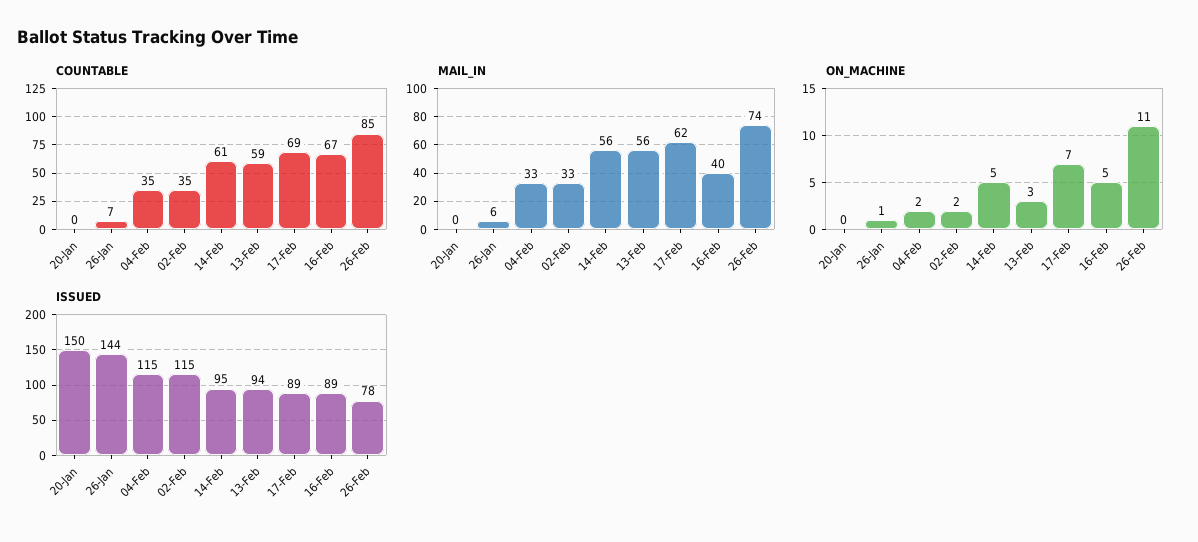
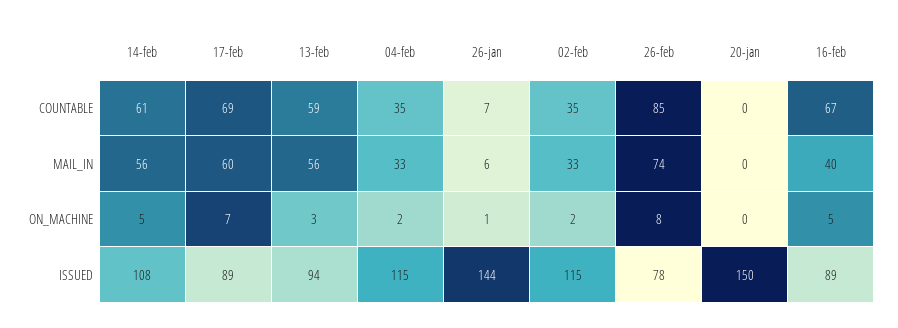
MAIL_IN, 17-Feb: 62 -> 60
ON_MACHINE, 26-Feb: 11 -> 8
ISSUED, 14-Feb: 95 -> 108

